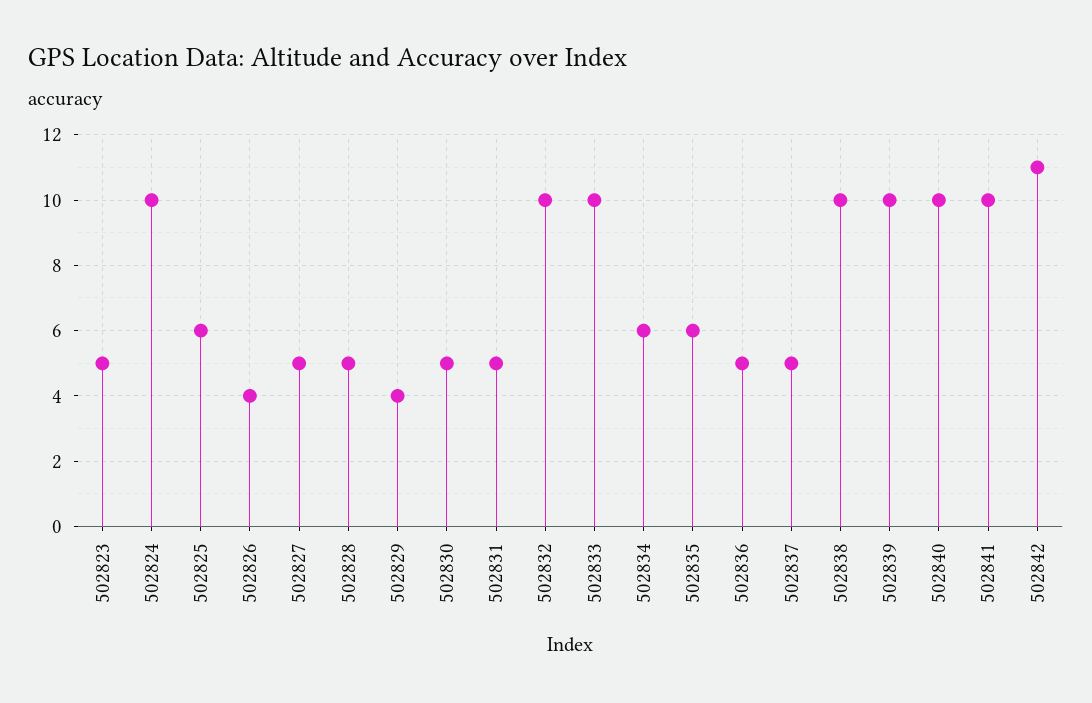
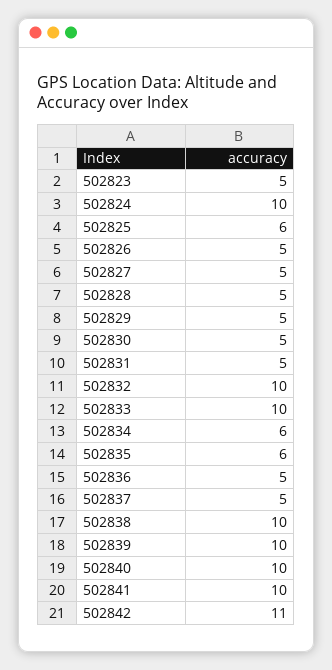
502826: 4 -> 5
502829: 4 -> 5

